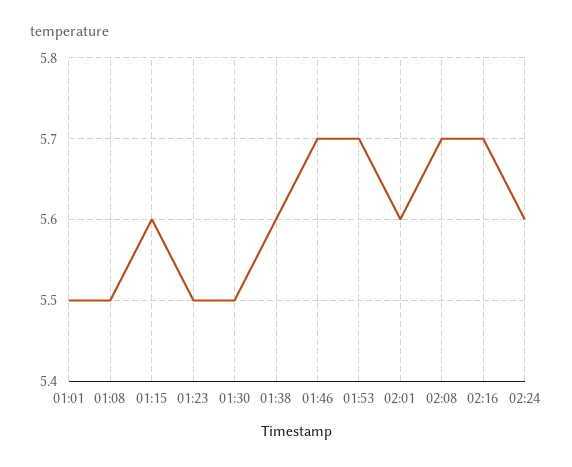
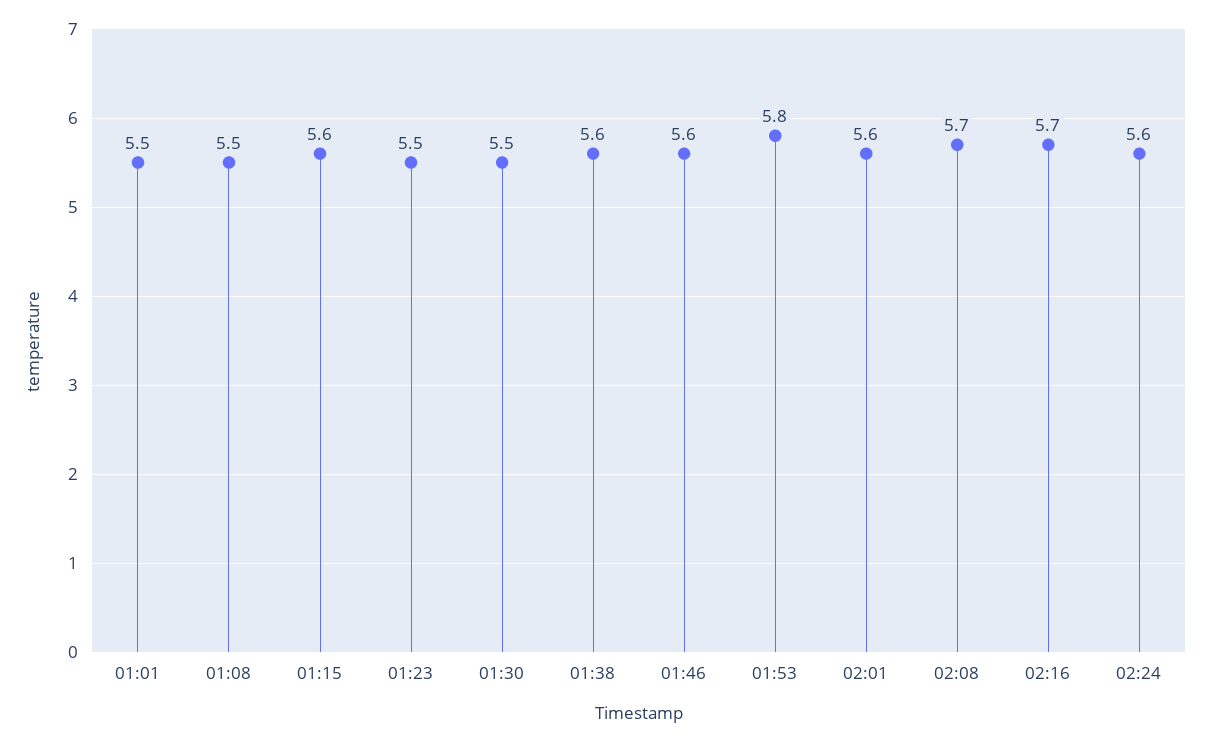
01:46: 5.7 -> 5.6
01:53: 5.7 -> 5.8

